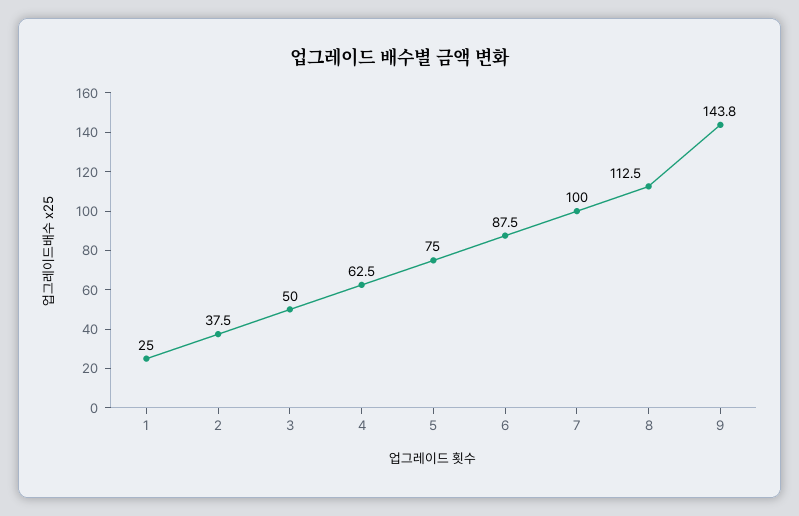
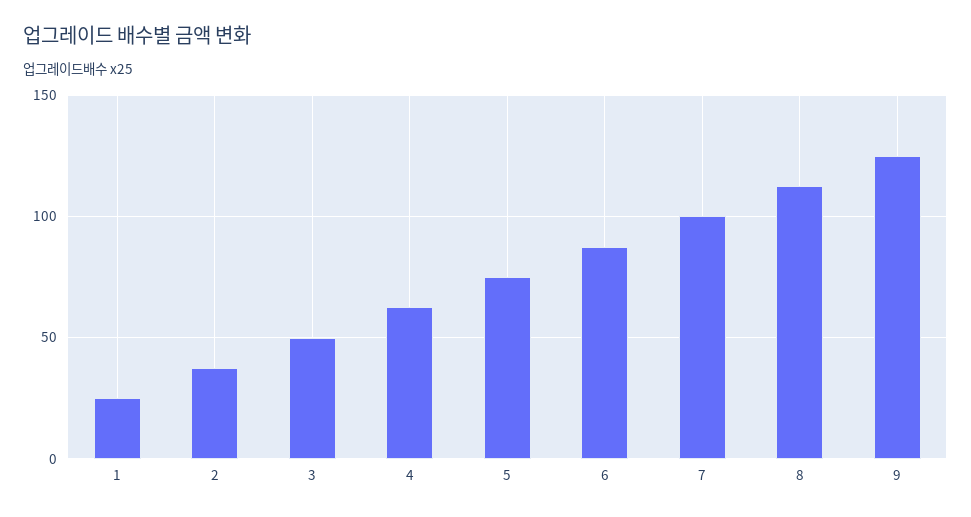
9: 143.8 -> 125

